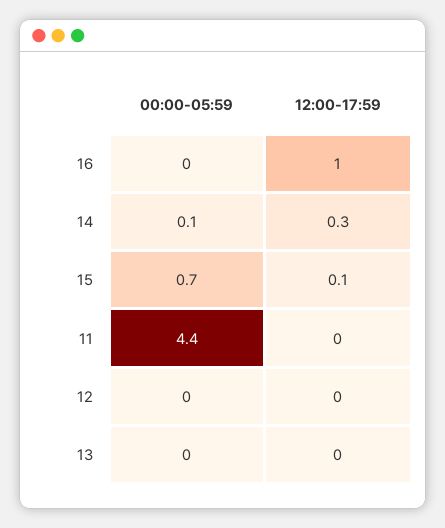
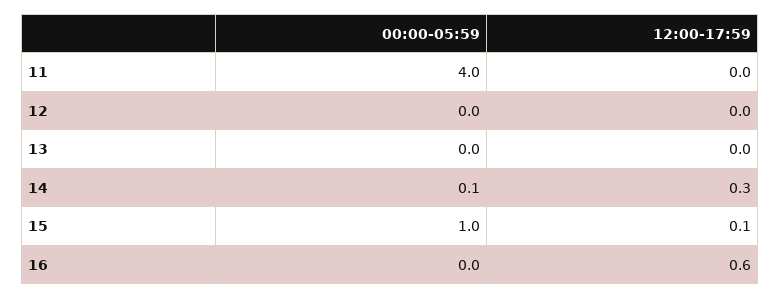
12:00-17:59, 16: 1 -> 0.6
00:00-05:59, 15: 0.7 -> 1
00:00-05:59, 11: 4.4 -> 4

